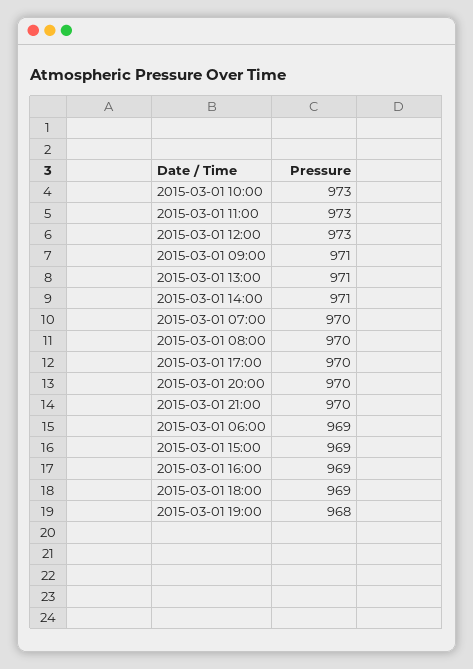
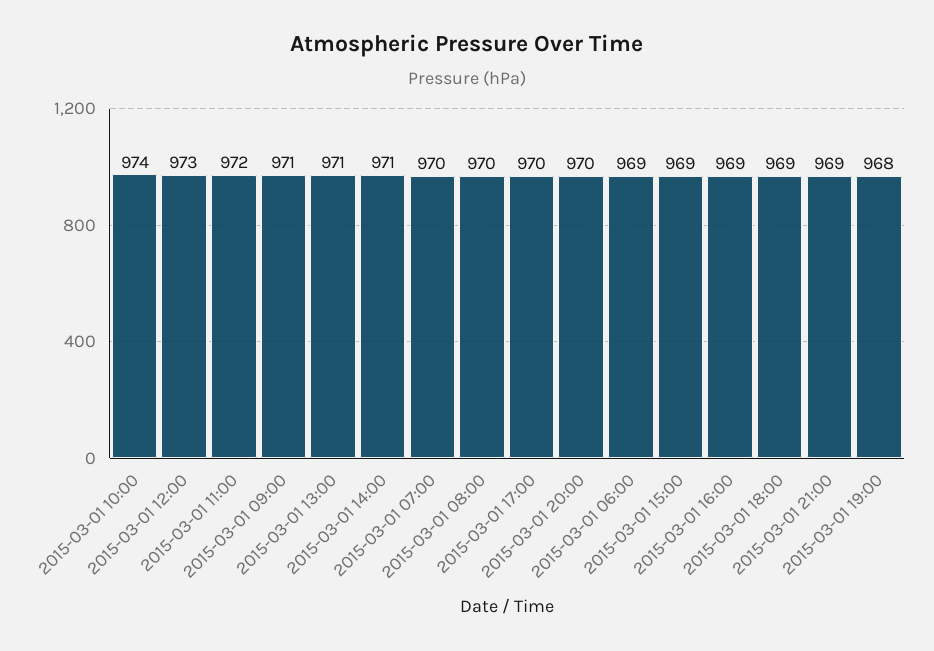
2015-03-01 10:00: 973 -> 974
2015-03-01 11:00: 973 -> 972
2015-03-01 21:00: 970 -> 969

